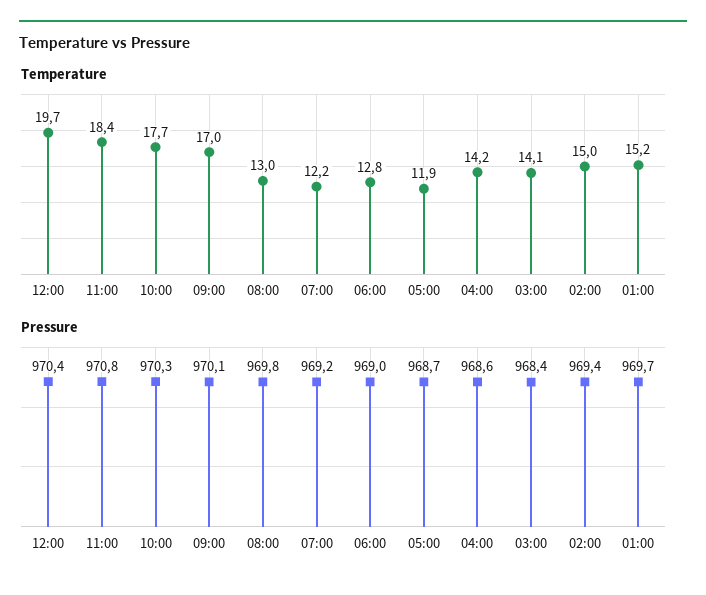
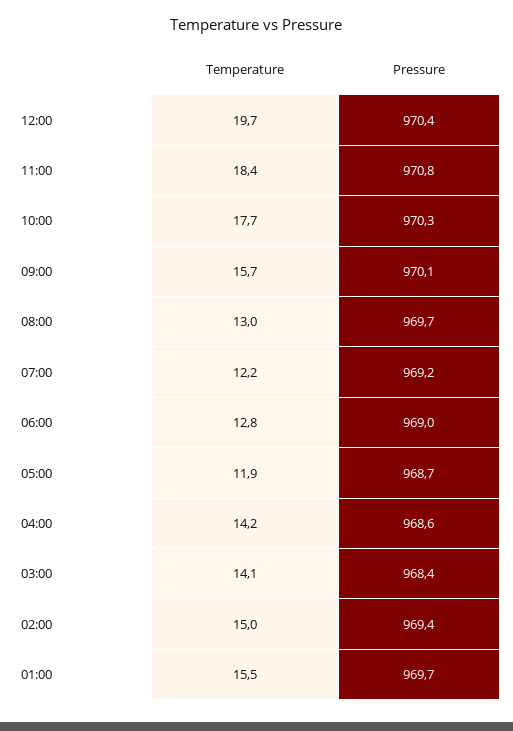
Temperature, 09:00: 17 -> 15.7
Temperature, 01:00: 15.2 -> 15.5
Pressure, 08:00: 969.8 -> 969.7

